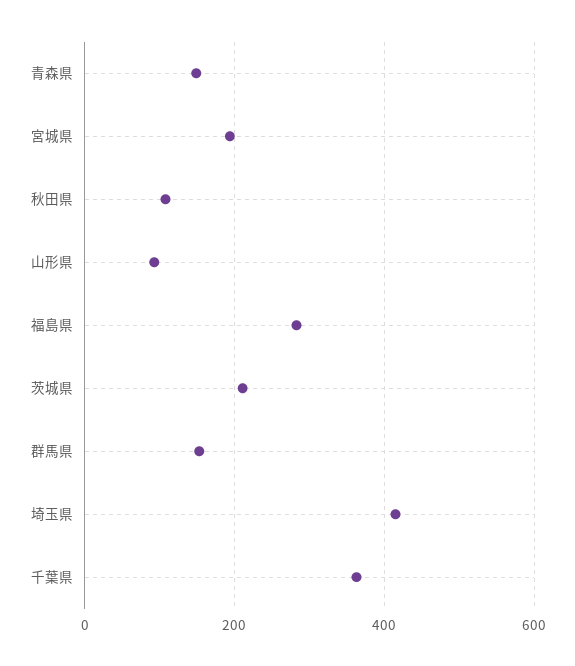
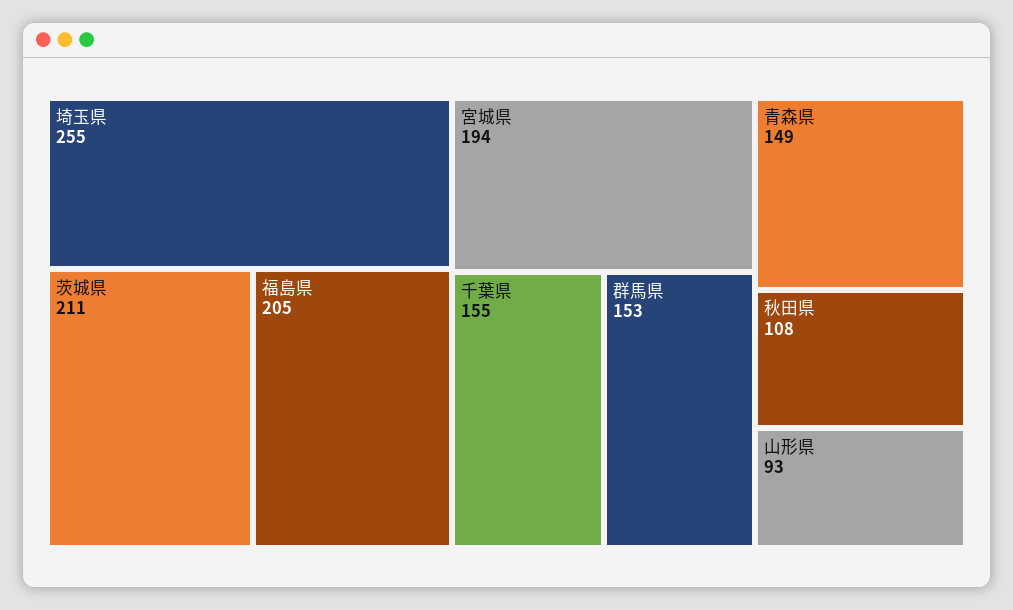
福島県: 280 -> 205
埼玉県: 420 -> 255
千葉県: 360 -> 155

